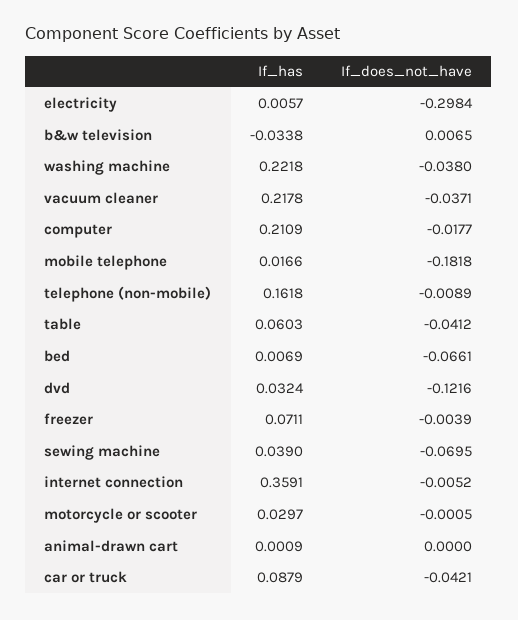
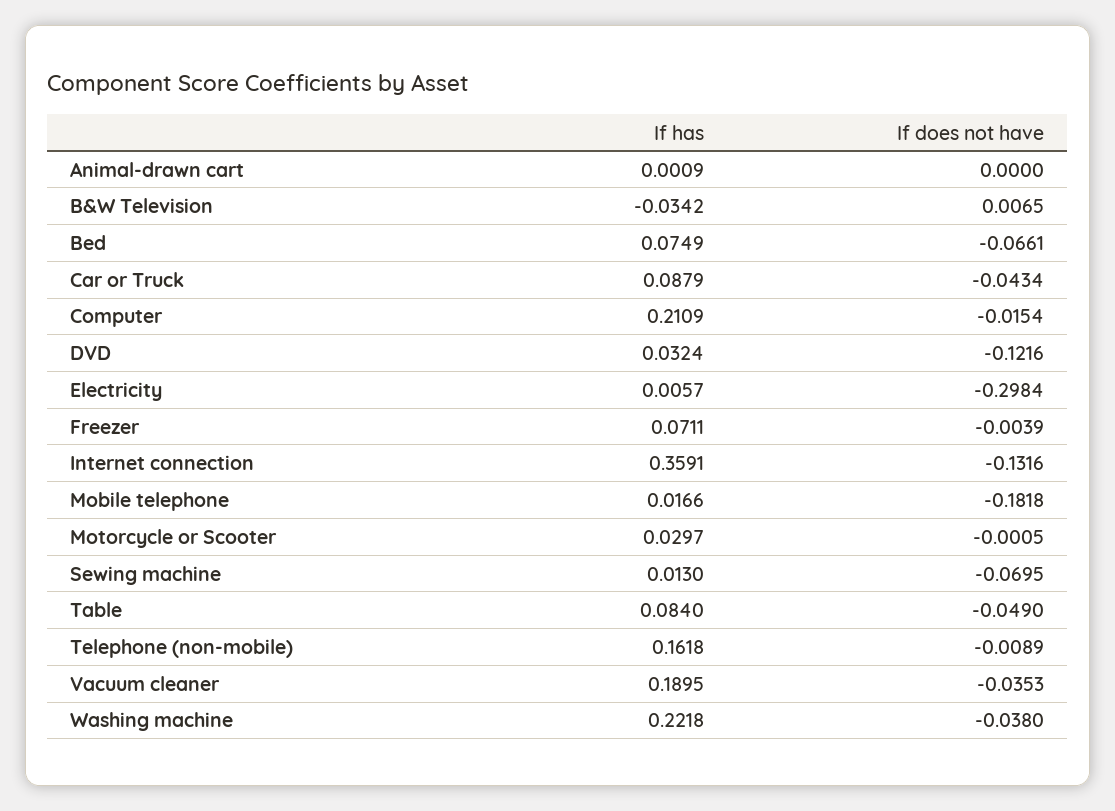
If_has, b&w television: -0.0338 -> -0.0342
If_has, vacuum cleaner: 0.2178 -> 0.1895
If_does_not_have, vacuum cleaner: -0.0371 -> -0.0353
If_does_not_have, computer: -0.0177 -> -0.0154
If_has, table: 0.0603 -> 0.084
If_does_not_have, table: -0.0412 -> -0.049
If_has, bed: 0.0069 -> 0.0749
If_has, sewing machine: 0.039 -> 0.013
If_does_not_have, internet connection: -0.0052 -> -0.1316
If_does_not_have, car or truck: -0.0421 -> -0.0434

